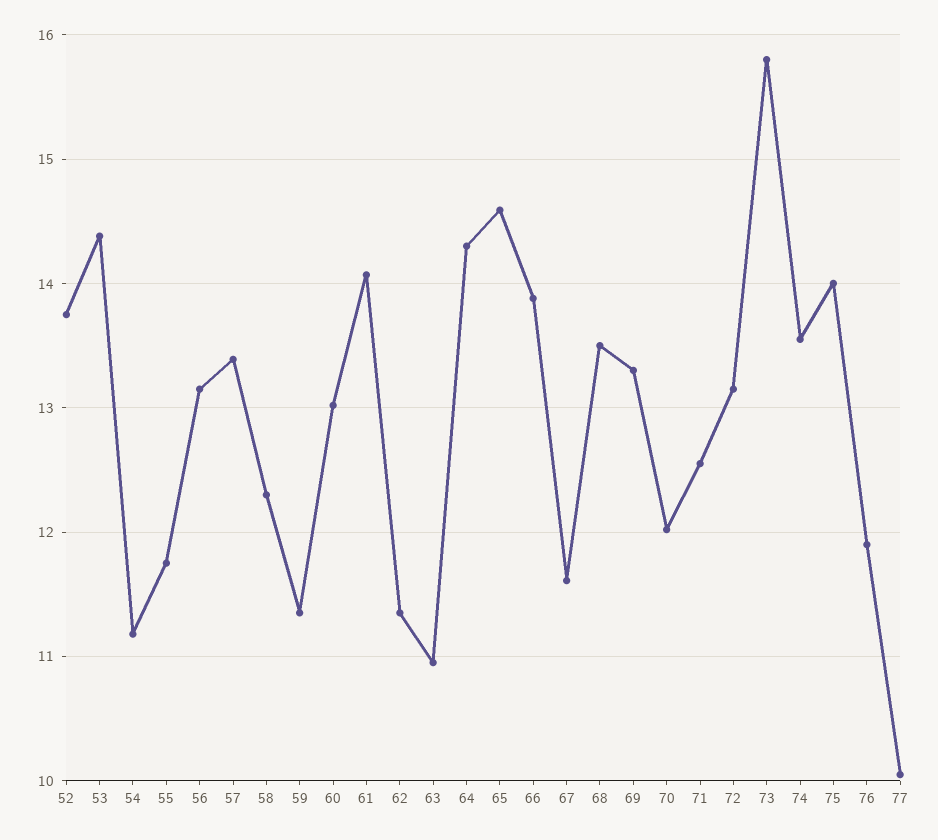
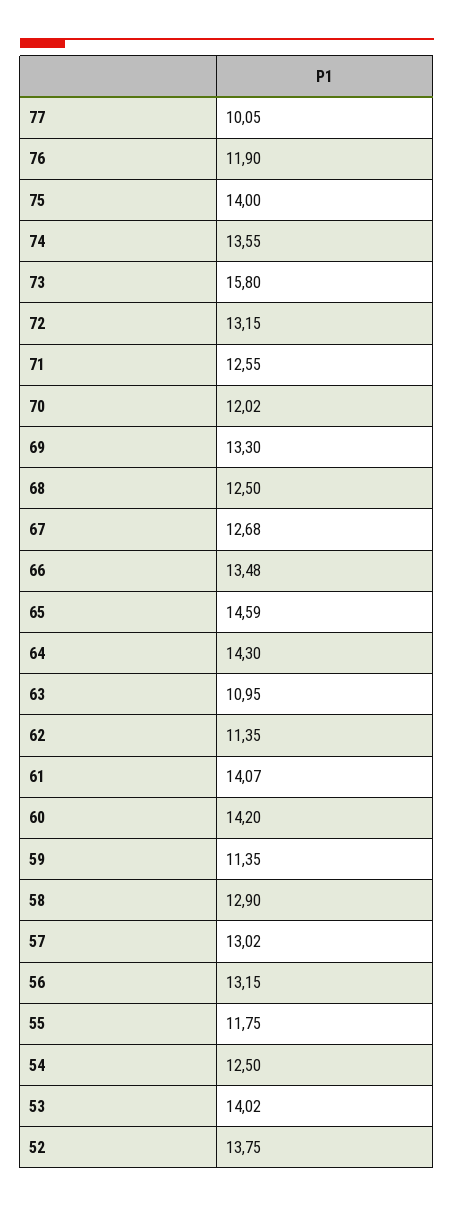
53: 14.4 -> 14.02
54: 11.2 -> 12.5
57: 13.4 -> 13.02
58: 12.3 -> 12.9
60: 13 -> 14.2
66: 13.9 -> 13.48
67: 11.6 -> 12.68
68: 13.5 -> 12.5

